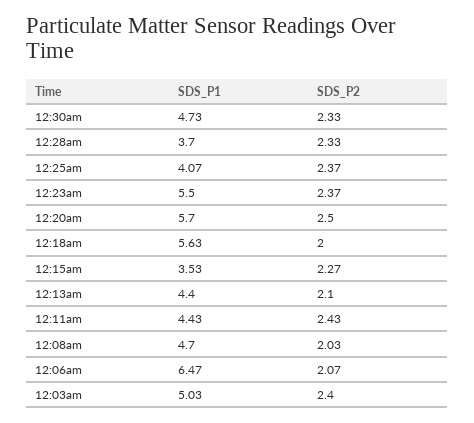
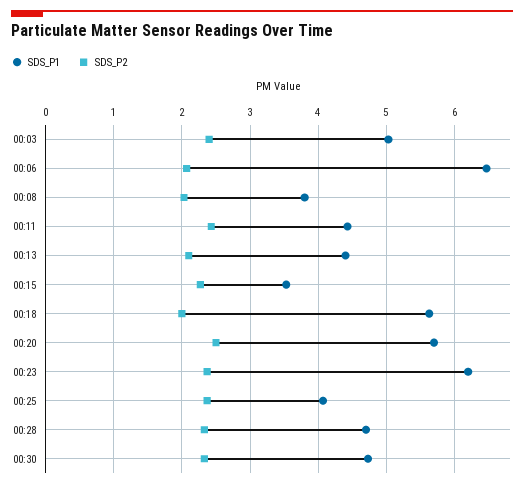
SDS_P1, 12:28am: 3.7 -> 4.7
SDS_P1, 12:23am: 5.5 -> 6.2
SDS_P1, 12:08am: 4.7 -> 3.8

